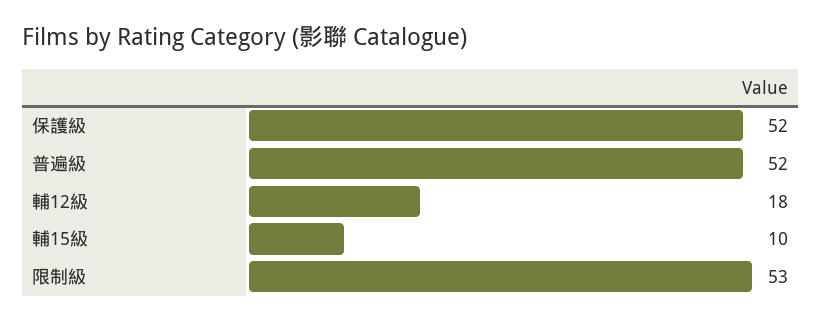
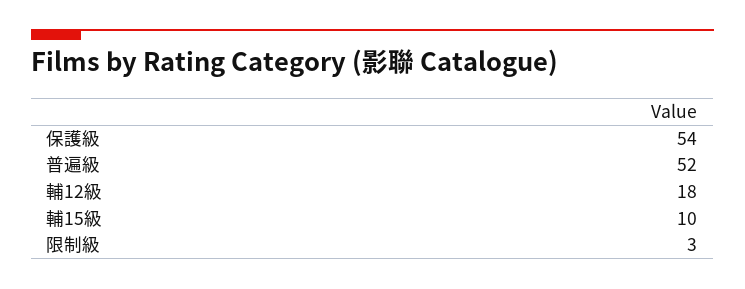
保護級: 52 -> 54
限制級: 53 -> 3

